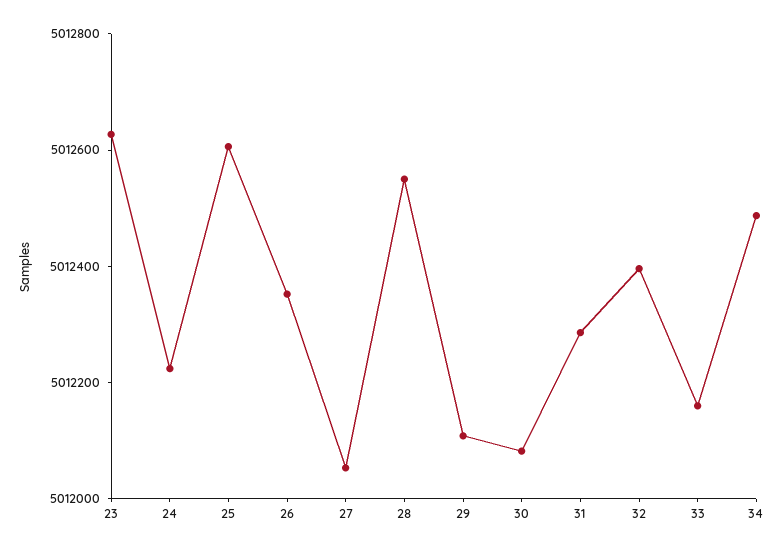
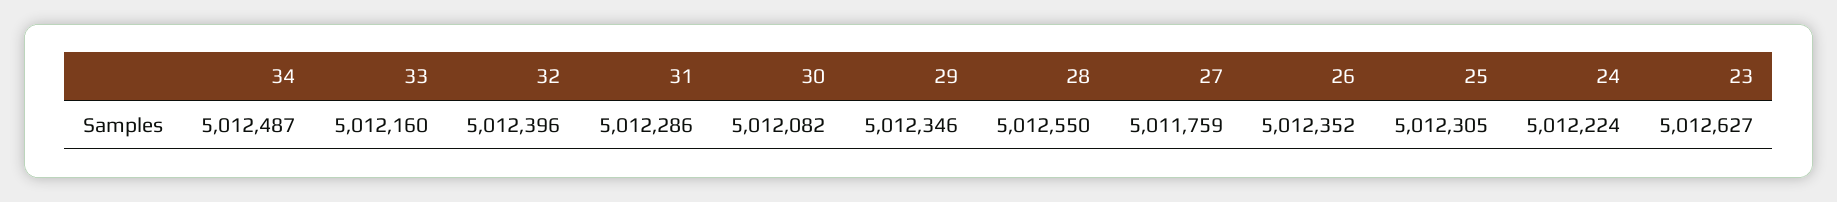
25: 5012600 -> 5012305
27: 5012050 -> 5011759
29: 5012100 -> 5012346

